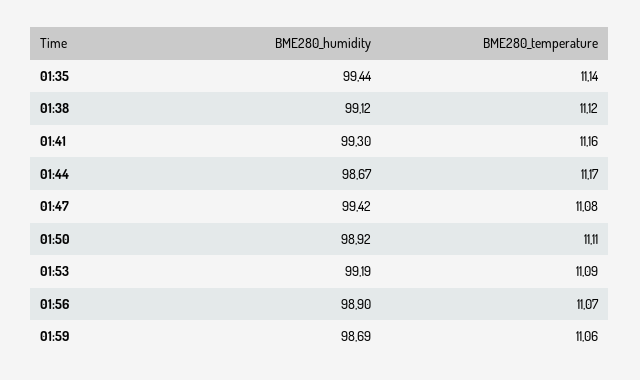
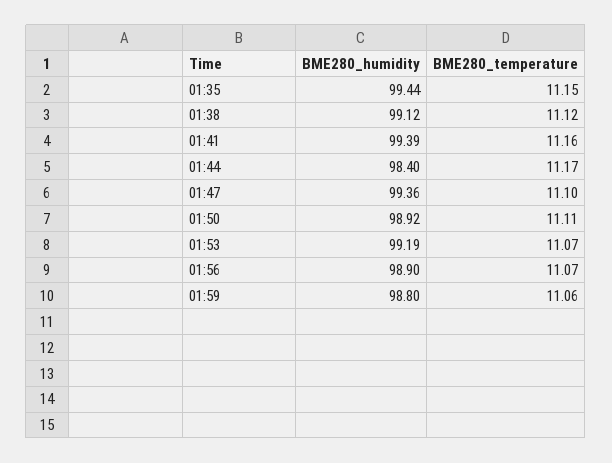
BME280_temperature, 01:35: 11.14 -> 11.15
BME280_humidity, 01:41: 99.3 -> 99.39
BME280_humidity, 01:44: 98.67 -> 98.4
BME280_humidity, 01:47: 99.42 -> 99.36
BME280_temperature, 01:47: 11.08 -> 11.1
BME280_temperature, 01:53: 11.09 -> 11.07
BME280_humidity, 01:59: 98.69 -> 98.8

